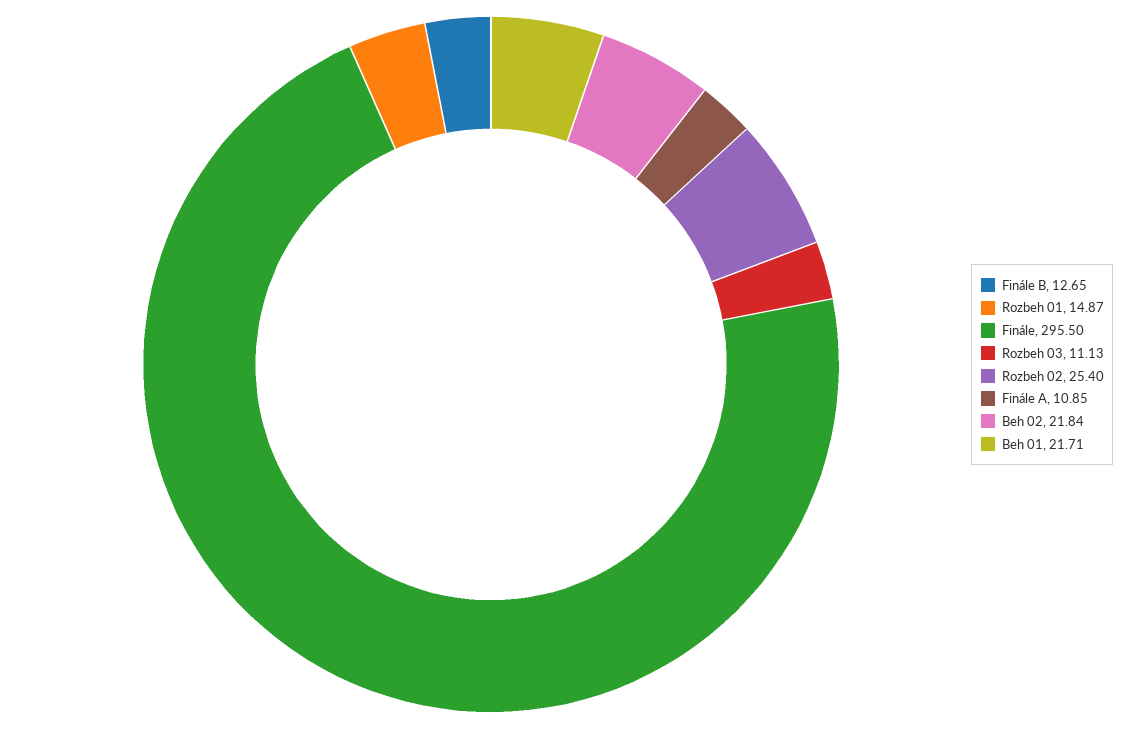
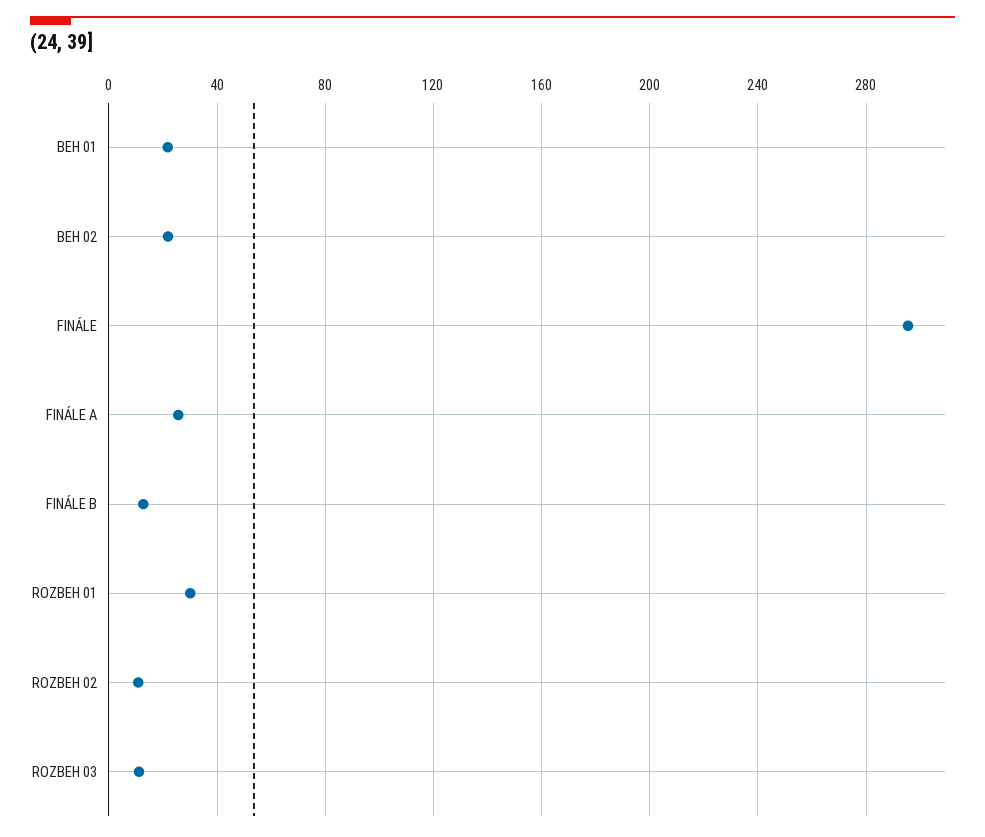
Rozbeh 01: 14.87 -> 30
Rozbeh 02: 25.4 -> 10
Finále A: 10.85 -> 25

